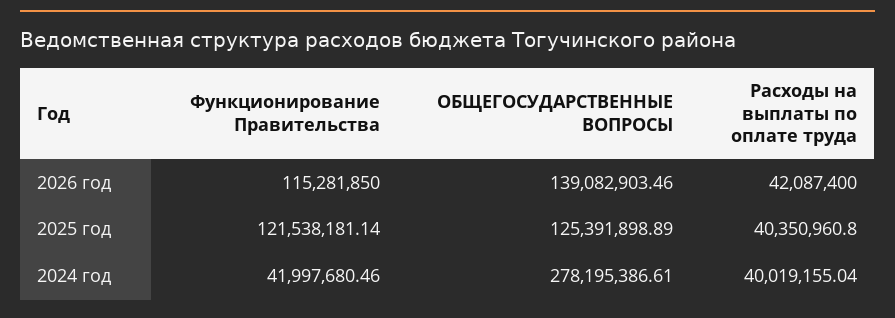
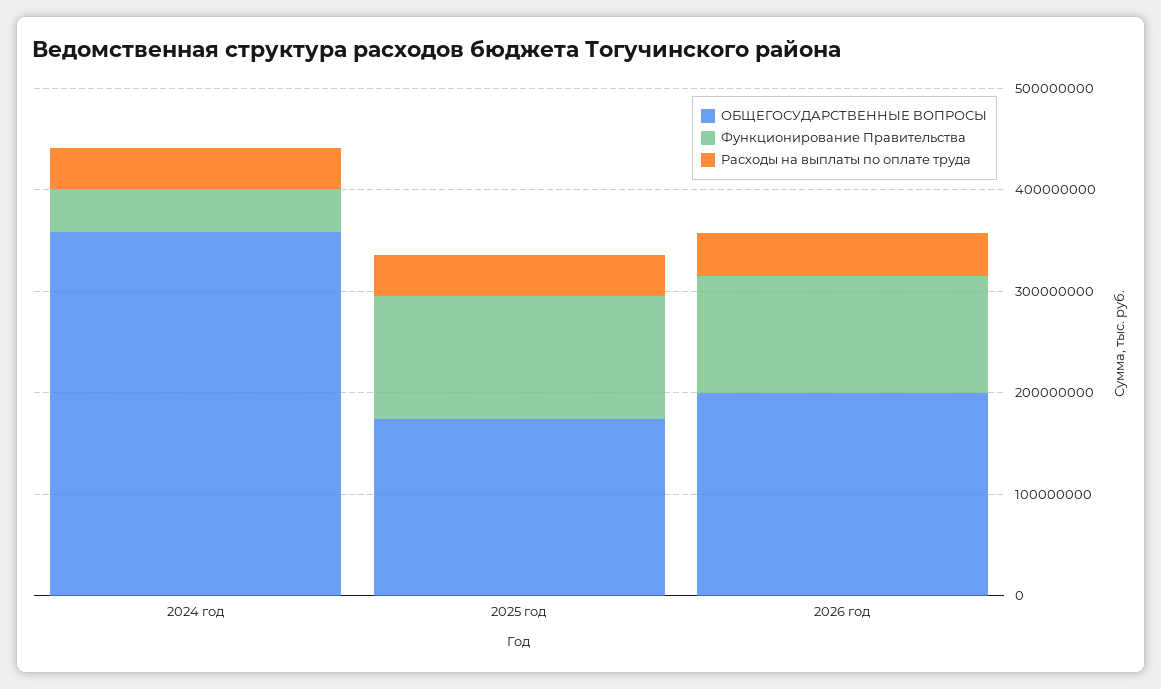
ОБЩЕГОСУДАРСТВЕННЫЕ ВОПРОСЫ, 2026 год: 139082903.46 -> 200000000
ОБЩЕГОСУДАРСТВЕННЫЕ ВОПРОСЫ, 2025 год: 125391898.89 -> 180000000
ОБЩЕГОСУДАРСТВЕННЫЕ ВОПРОСЫ, 2024 год: 278195386.61 -> 360000000

